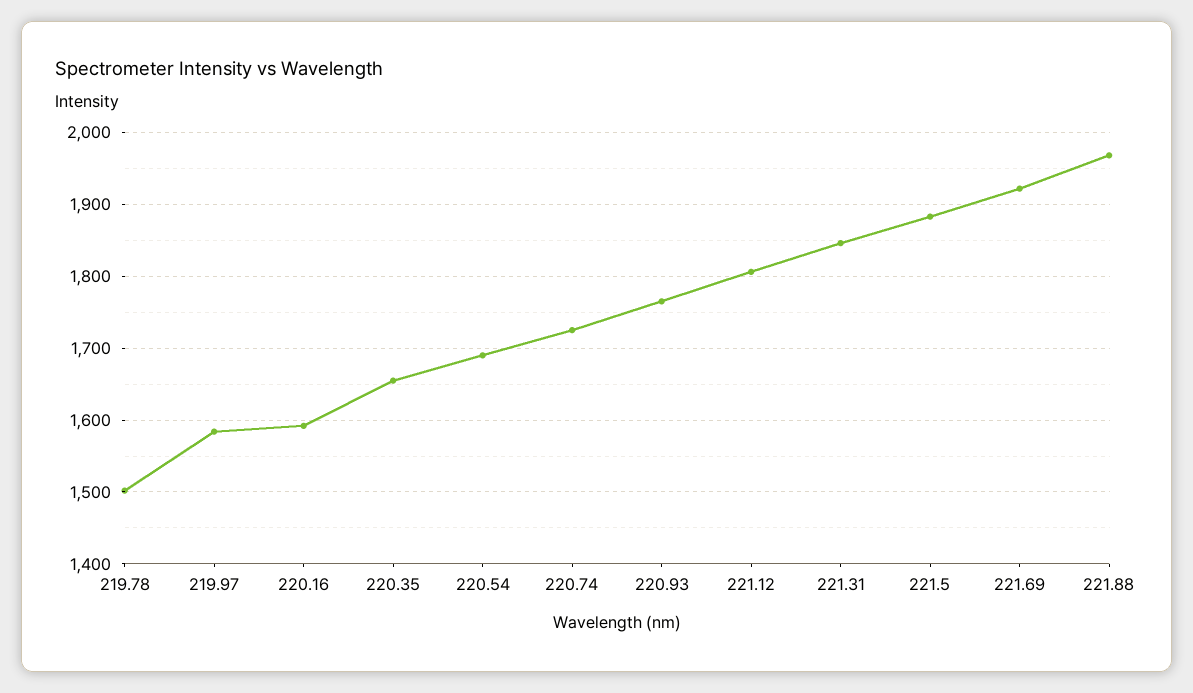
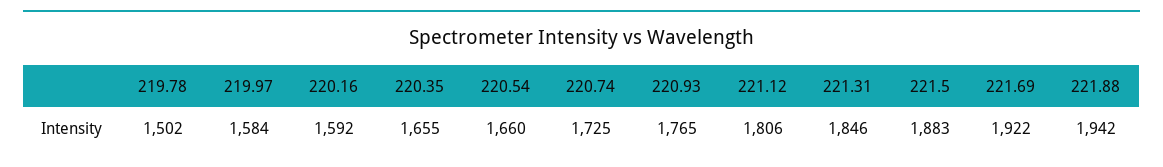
220.54: 1690 -> 1660
221.88: 1970 -> 1942

